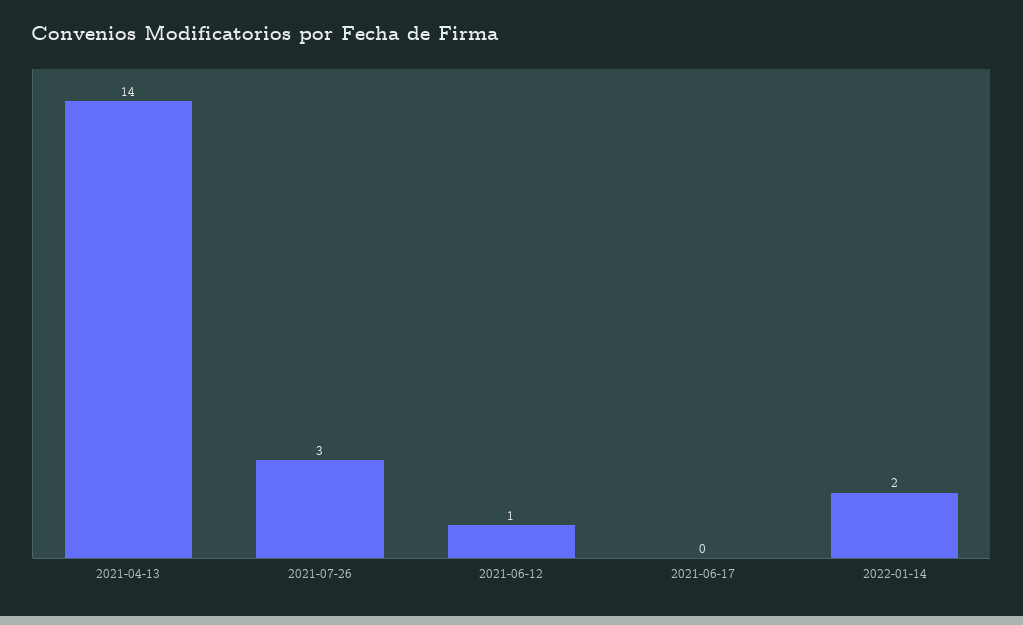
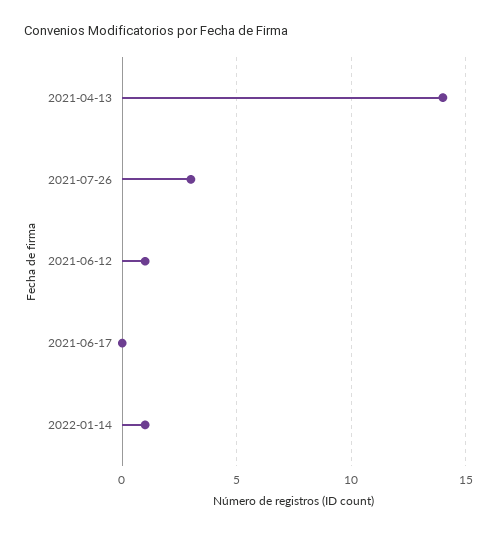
2022-01-14: 2 -> 1

